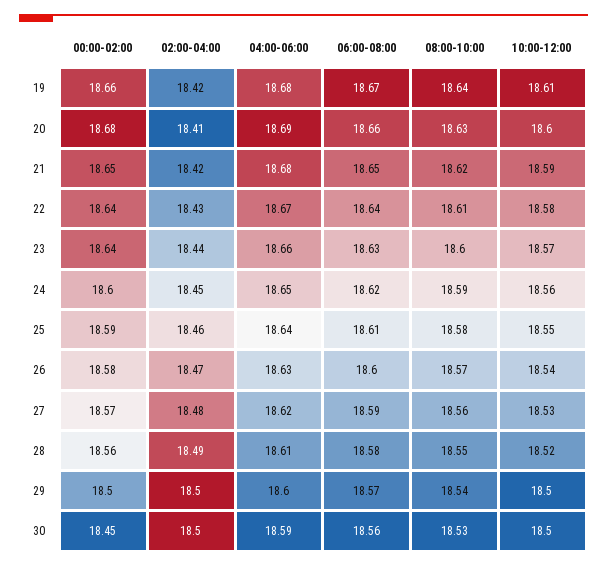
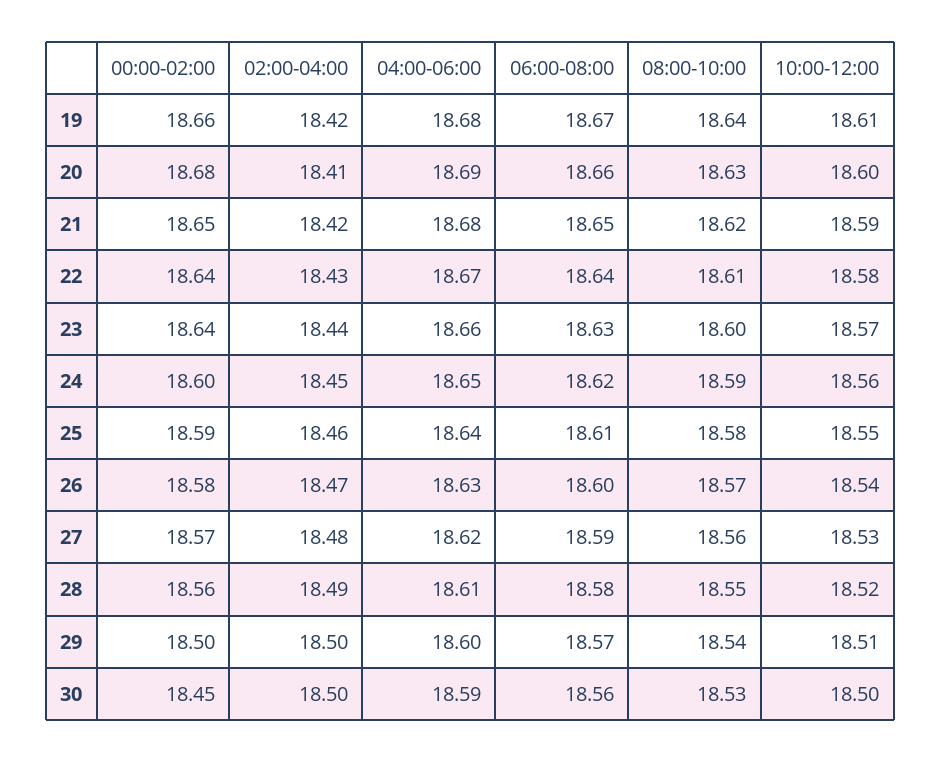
10:00-12:00, 29: 18.5 -> 18.51

